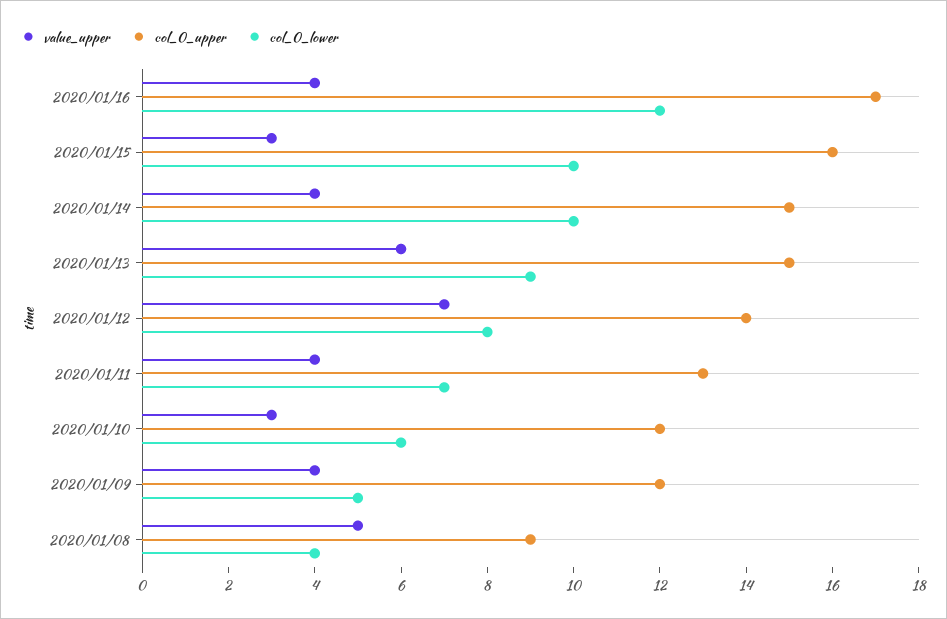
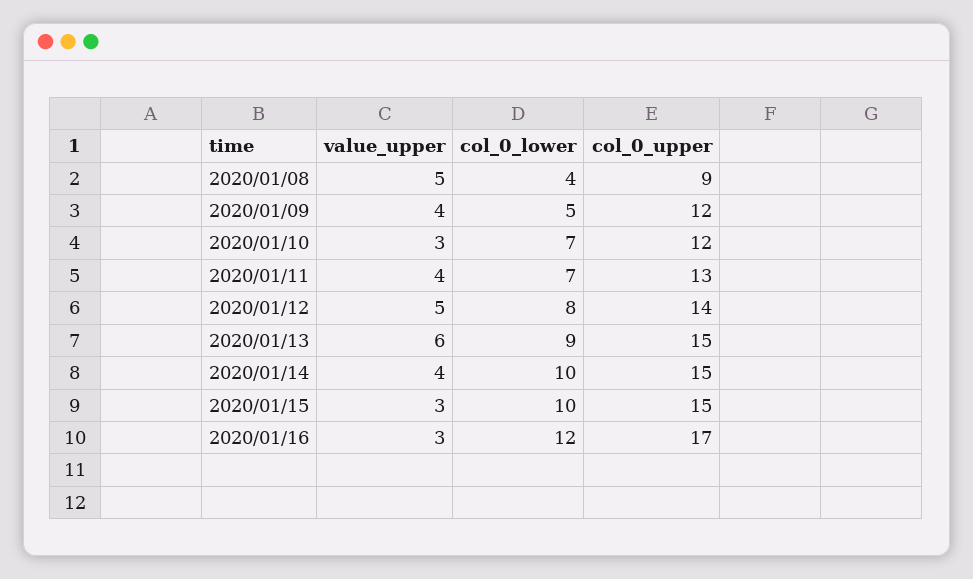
value_upper, 2020/01/16: 4 -> 3
col_0_upper, 2020/01/15: 16 -> 15
value_upper, 2020/01/12: 7 -> 5
col_0_lower, 2020/01/10: 6 -> 7

